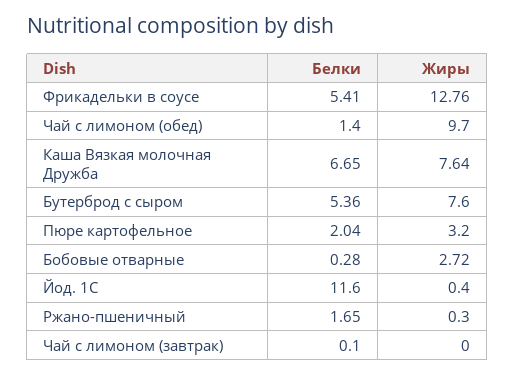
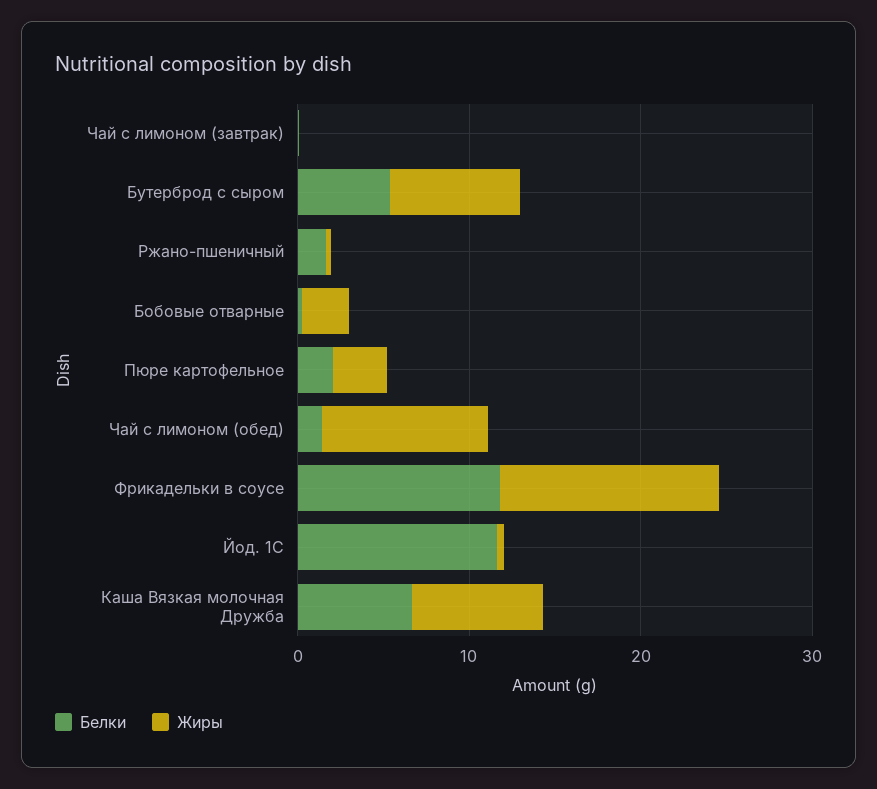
Белки, Фрикадельки в соусе: 5.41 -> 12

